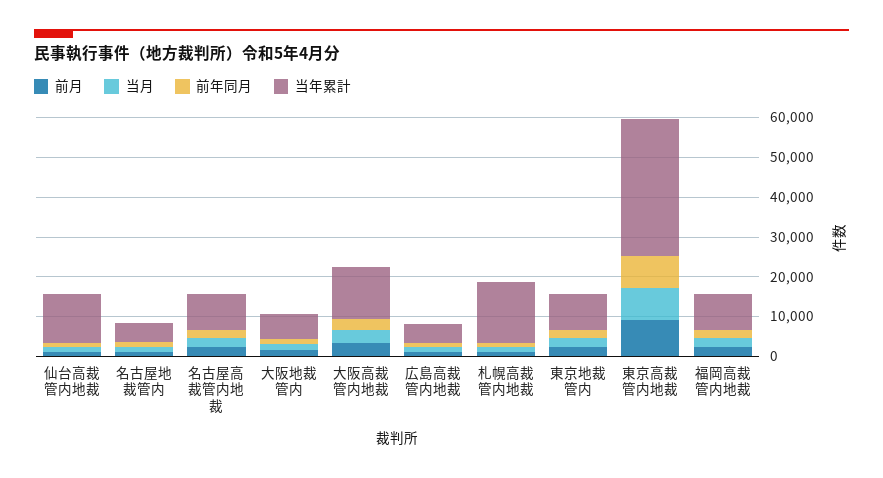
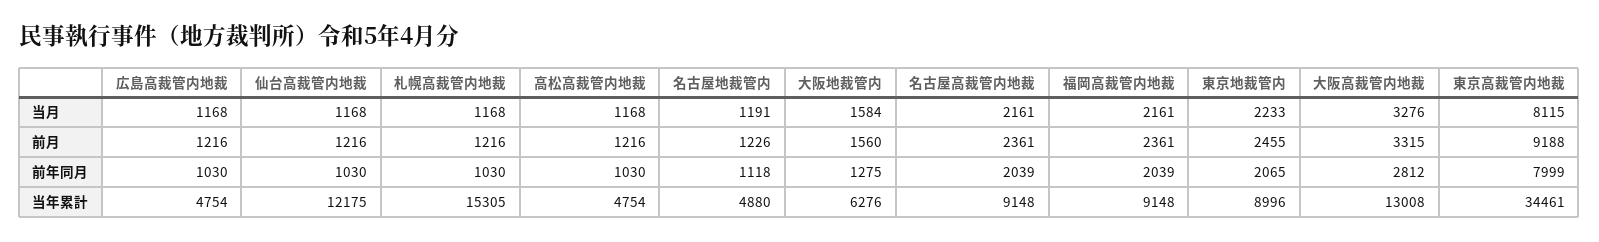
当月, 高松高裁管内地裁: none -> 1168
前月, 高松高裁管内地裁: none -> 1216
前年同月, 高松高裁管内地裁: none -> 1030
当年累計, 高松高裁管内地裁: none -> 4754

